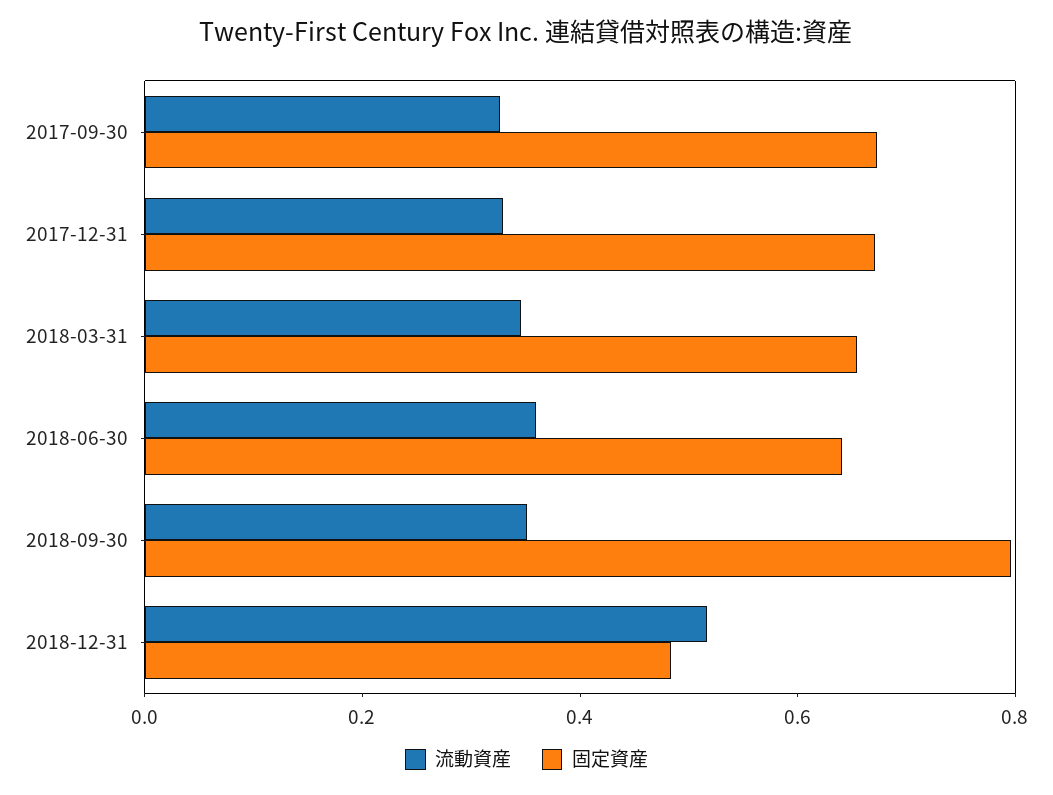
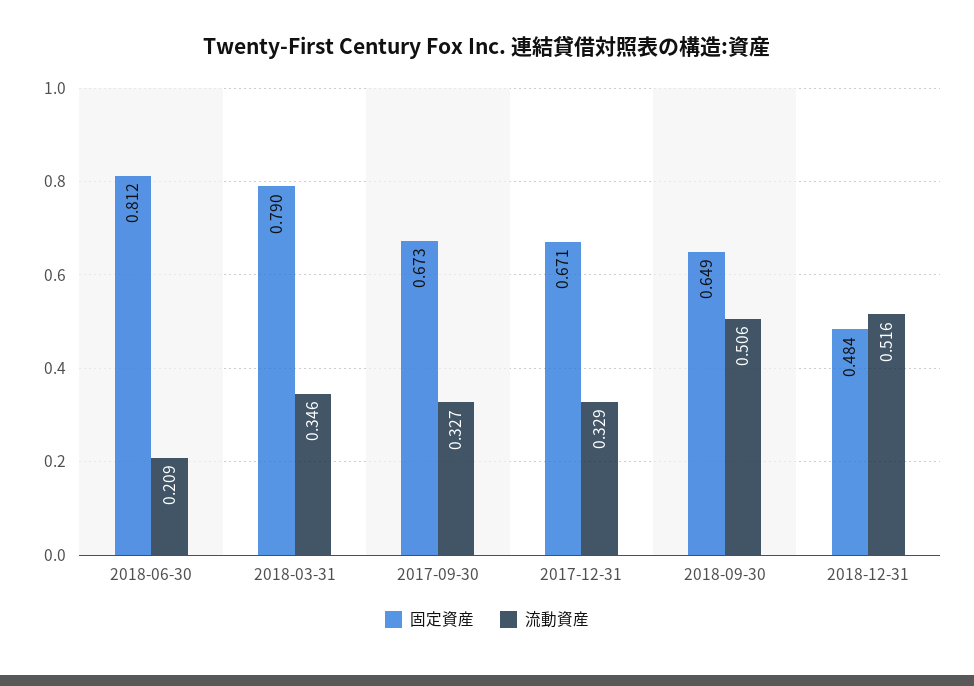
固定資産, 2018-03-31: 0.65 -> 0.79
流動資産, 2018-06-30: 0.35 -> 0.209
固定資産, 2018-06-30: 0.65 -> 0.812
流動資産, 2018-09-30: 0.35 -> 0.506
固定資産, 2018-09-30: 0.8 -> 0.649

